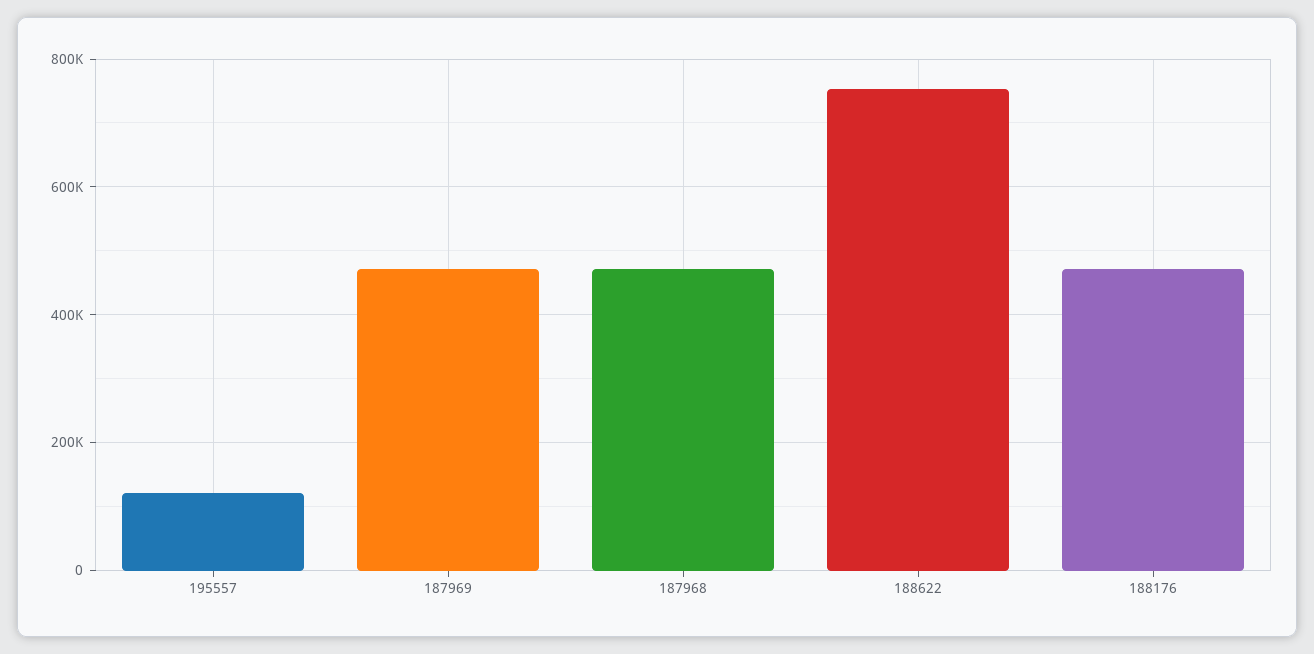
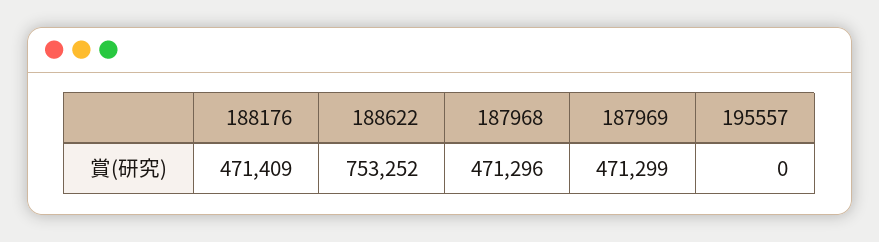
195557: 120000 -> 0

